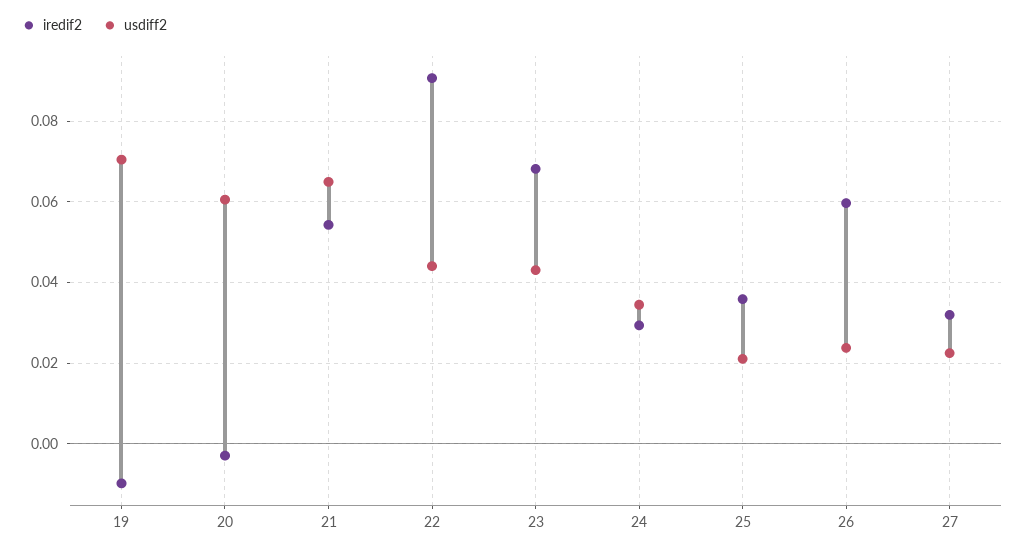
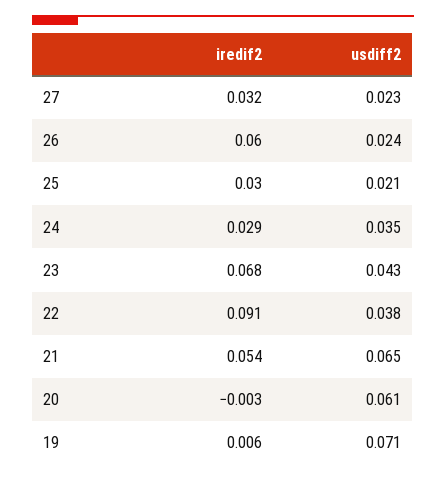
iredif2, 19: -0.01 -> 0.006
usdiff2, 22: 0.044 -> 0.038
iredif2, 25: 0.036 -> 0.03

